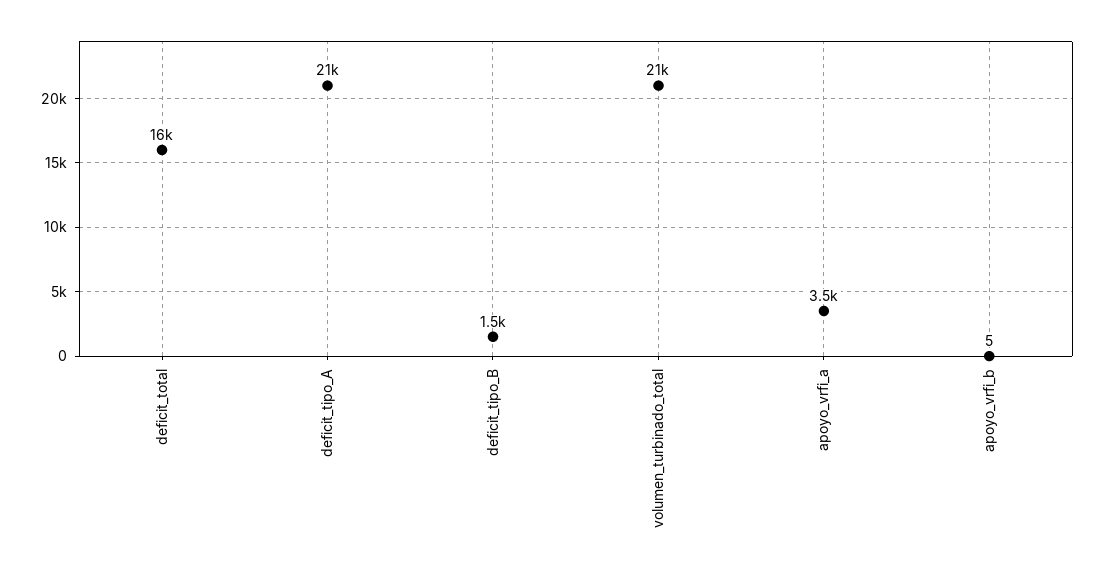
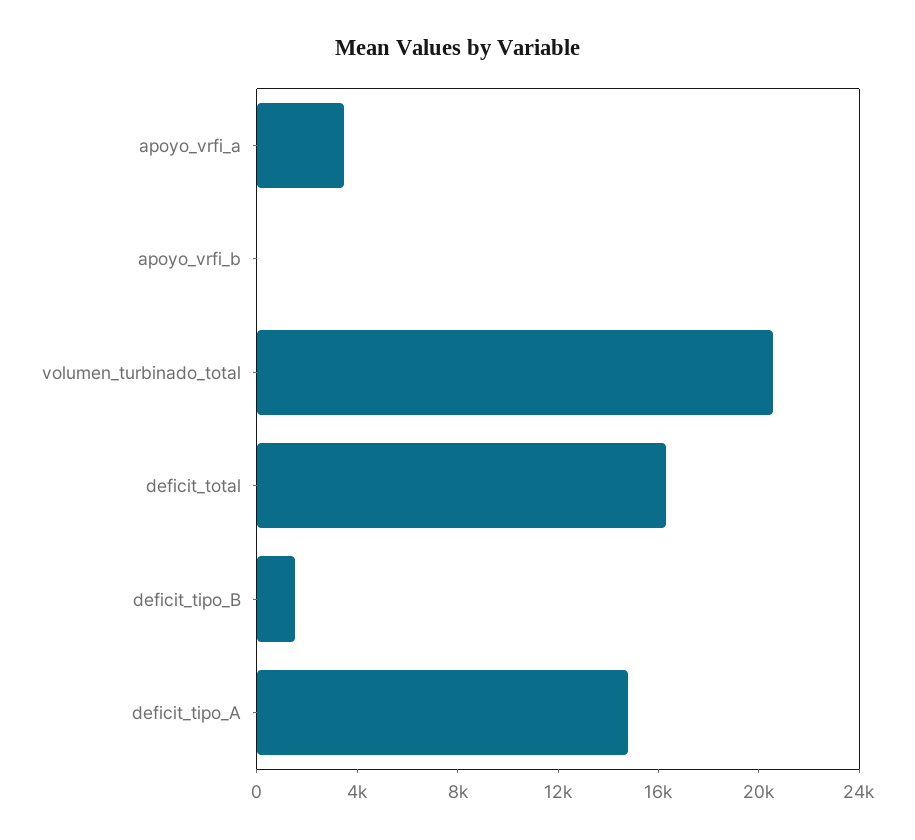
deficit_tipo_A: 21000 -> 15000

